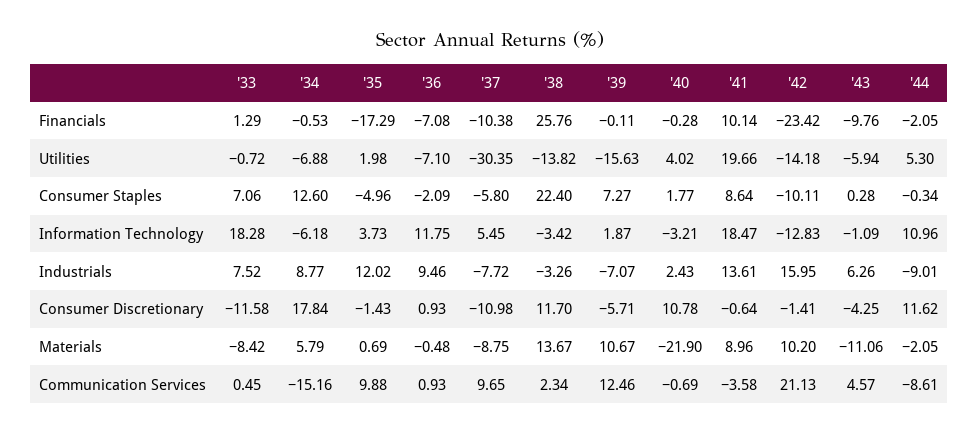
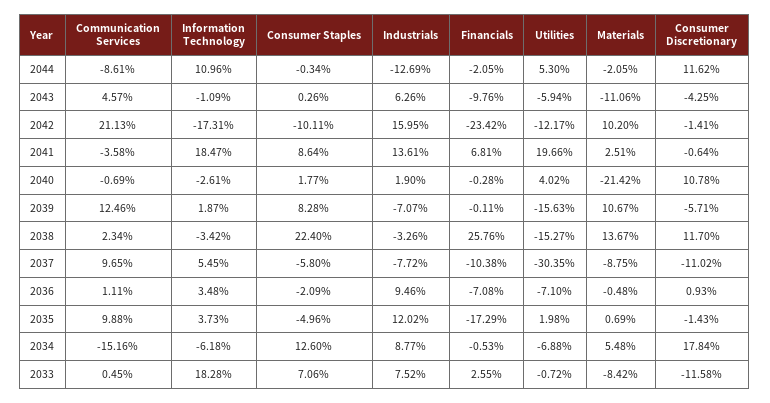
'33, Financials: 1.29 -> 2.55
'41, Financials: 10.14 -> 6.81
'38, Utilities: -13.82 -> -15.27
'42, Utilities: -14.18 -> -12.17
'39, Consumer Staples: 7.27 -> 8.28
'43, Consumer Staples: 0.28 -> 0.26
'36, Information Technology: 11.75 -> 3.48
'40, Information Technology: -3.21 -> -2.61
'42, Information Technology: -12.83 -> -17.31
'40, Industrials: 2.43 -> 1.9
'44, Industrials: -9.01 -> -12.69
'37, Consumer Discretionary: -10.98 -> -11.02
'34, Materials: 5.79 -> 5.48
'40, Materials: -21.9 -> -21.42
'41, Materials: 8.96 -> 2.51
'36, Communication Services: 0.93 -> 1.11

